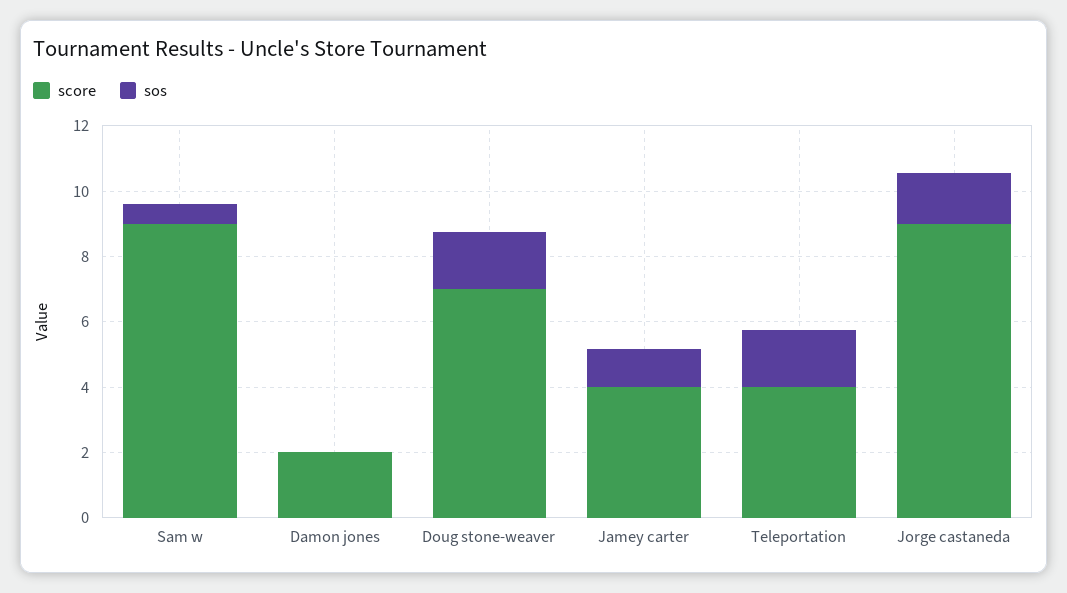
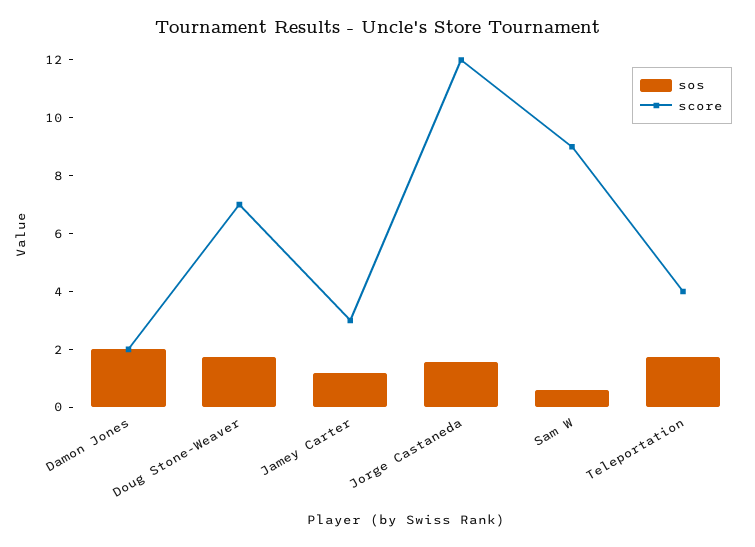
sos, Damon jones: 0 -> 2
score, Jamey carter: 4 -> 3
score, Jorge castaneda: 9 -> 12

